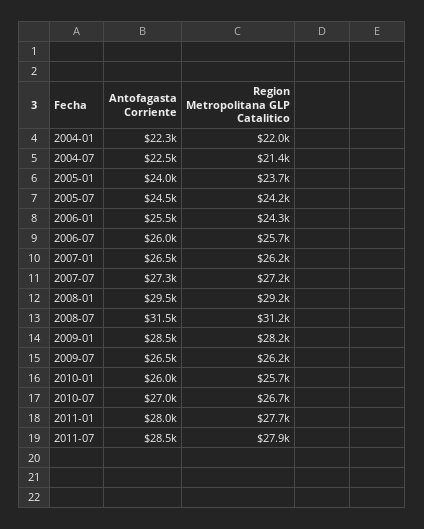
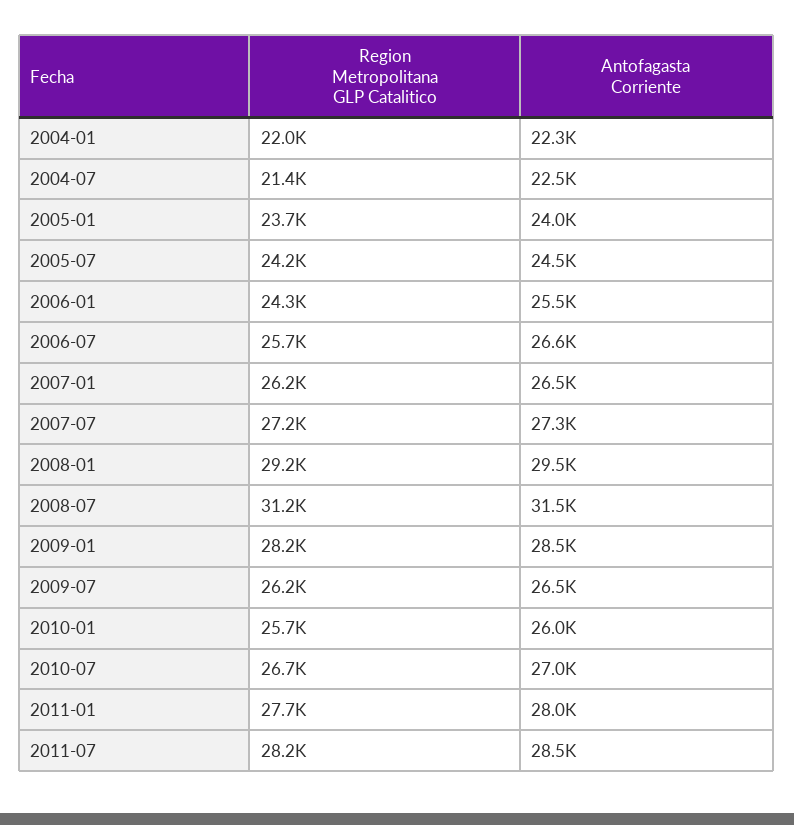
Antofagasta Corriente, 2006-07: 26000 -> 26600
Region Metropolitana GLP Catalitico, 2011-07: 27900 -> 28200

